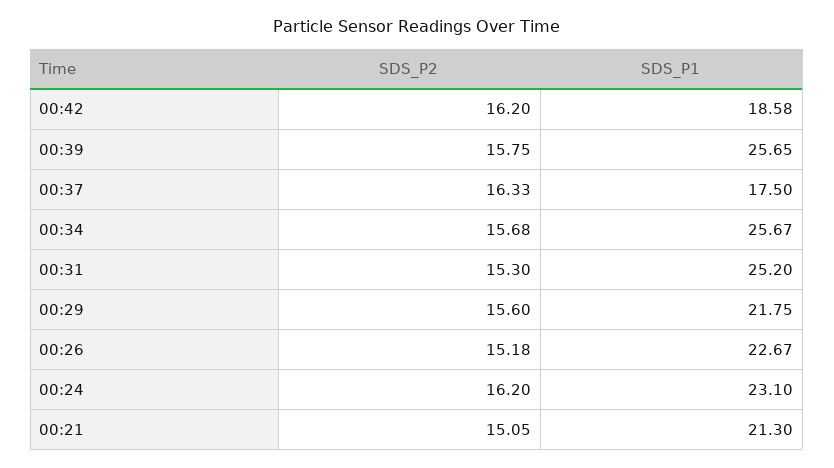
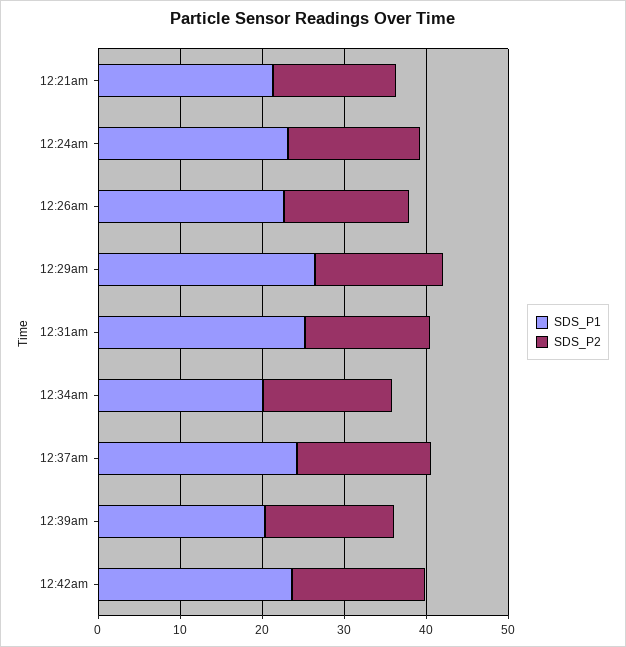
SDS_P1, 00:42: 18.58 -> 24
SDS_P1, 00:39: 25.65 -> 20
SDS_P1, 00:37: 17.5 -> 24
SDS_P1, 00:34: 25.67 -> 20
SDS_P1, 00:29: 21.75 -> 26

